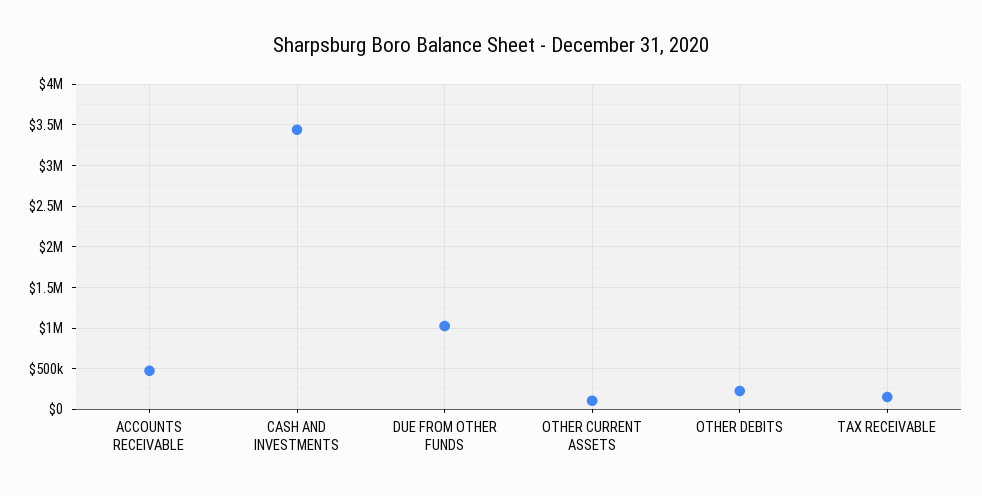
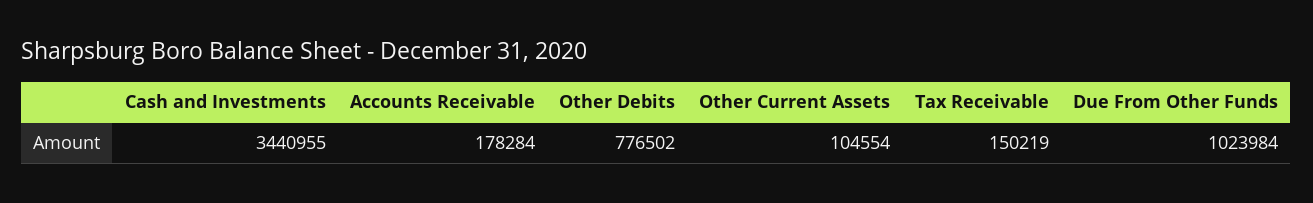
ACCOUNTS RECEIVABLE: 500000 -> 178284
OTHER DEBITS: 200000 -> 776502

